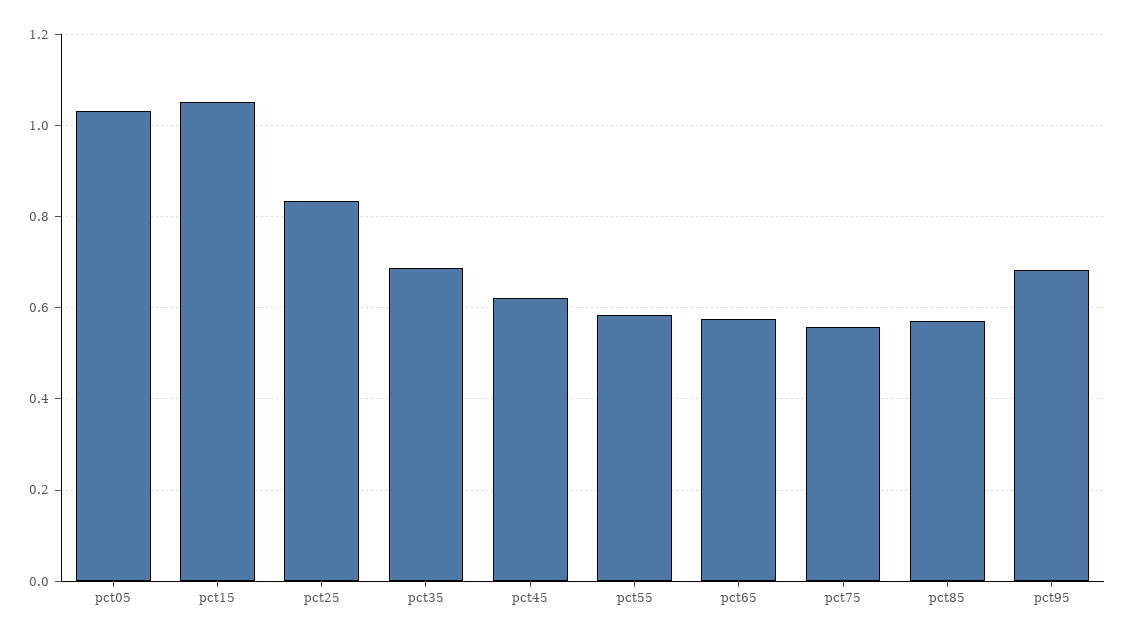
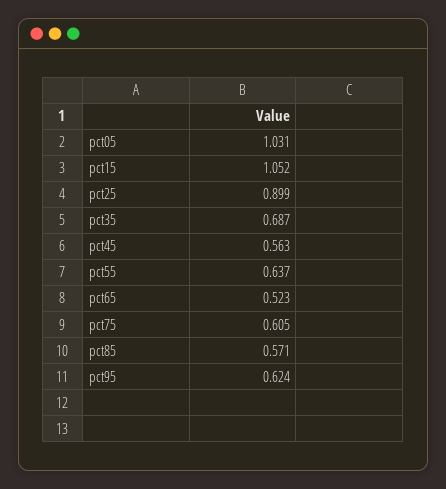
pct25: 0.84 -> 0.899
pct45: 0.62 -> 0.563
pct55: 0.58 -> 0.637
pct65: 0.58 -> 0.523
pct75: 0.56 -> 0.605
pct95: 0.68 -> 0.624

